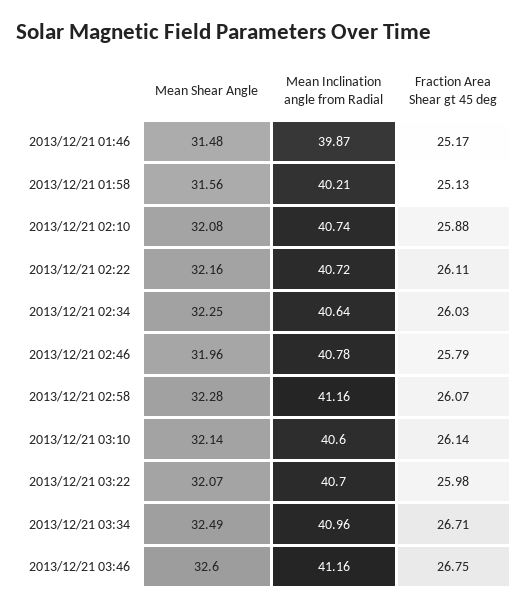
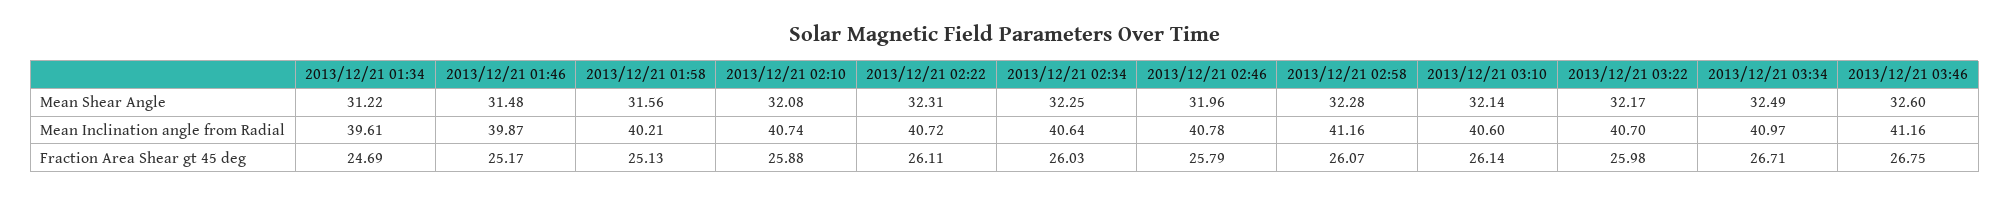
Mean Shear Angle, 2013/12/21 02:22: 32.16 -> 32.31
Mean Shear Angle, 2013/12/21 03:22: 32.07 -> 32.17
Mean Inclination angle from Radial, 2013/12/21 03:34: 40.96 -> 40.97
Mean Shear Angle, 2013/12/21 01:34: none -> 31.22
Mean Inclination angle from Radial, 2013/12/21 01:34: none -> 39.61
Fraction Area Shear gt 45 deg, 2013/12/21 01:34: none -> 24.69

